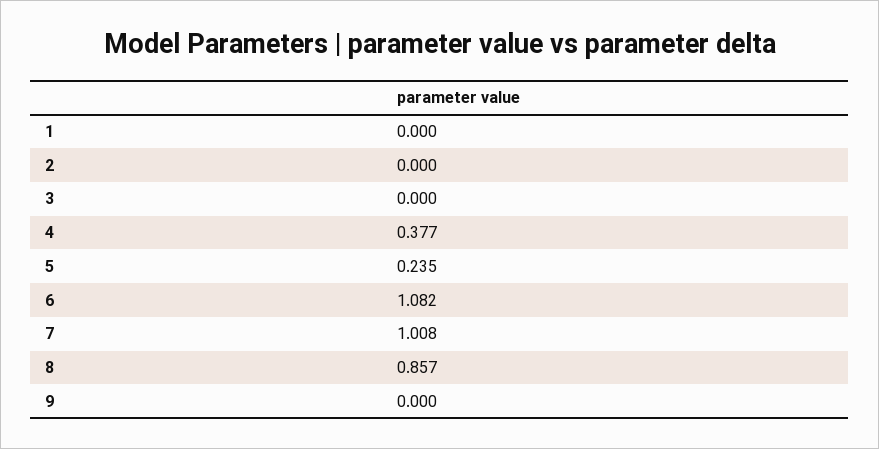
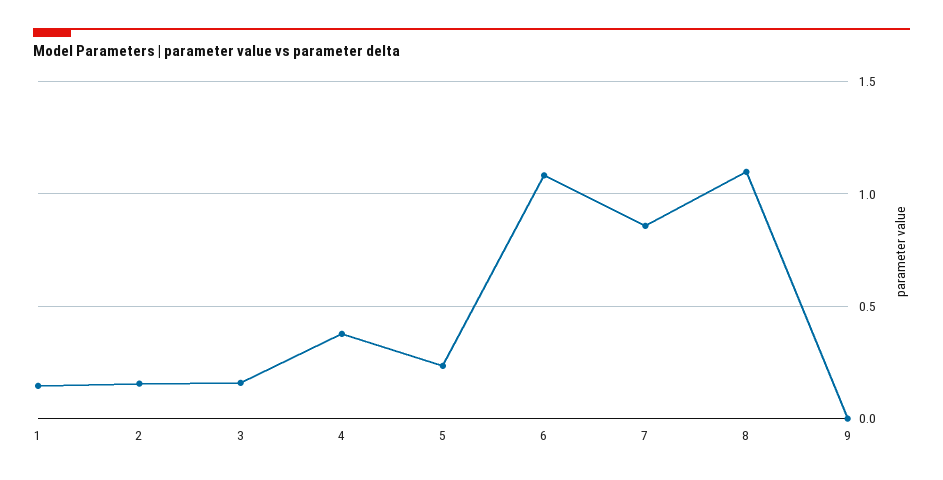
1: 0 -> 0.15
2: 0 -> 0.15
3: 0 -> 0.15
7: 1.008 -> 0.85
8: 0.857 -> 1.1

